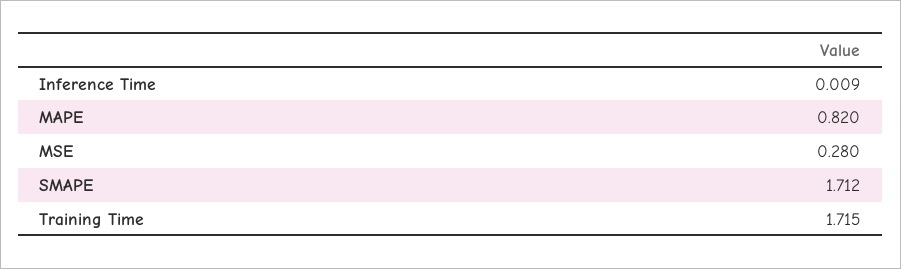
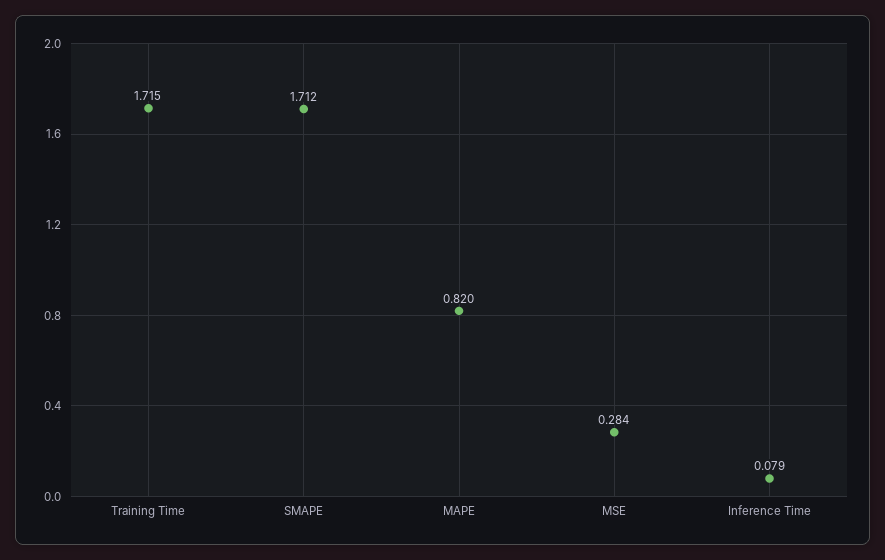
Inference Time: 0.009 -> 0.079
MSE: 0.28 -> 0.284

